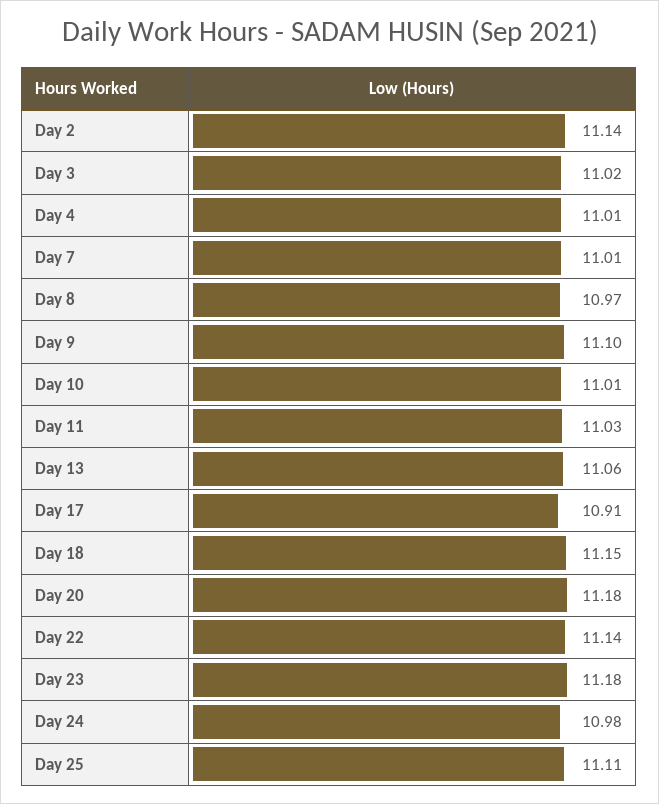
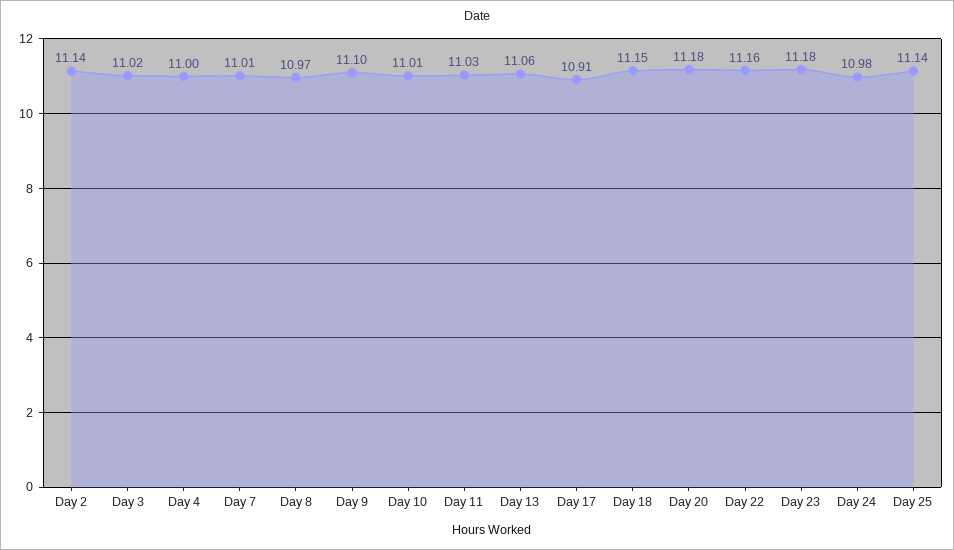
Day 4: 11.01 -> 11
Day 22: 11.14 -> 11.16
Day 25: 11.11 -> 11.14

